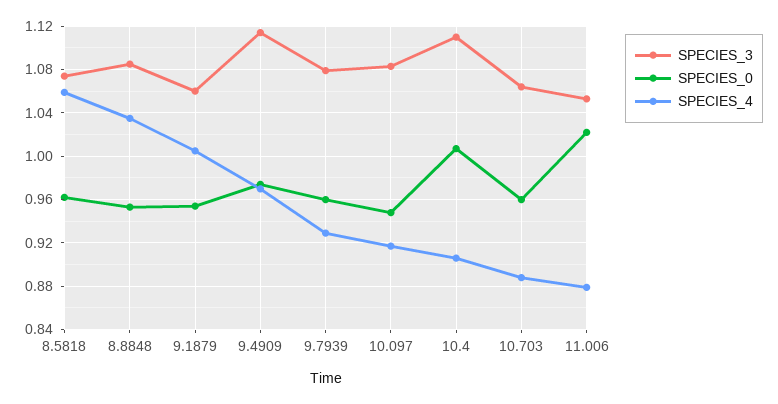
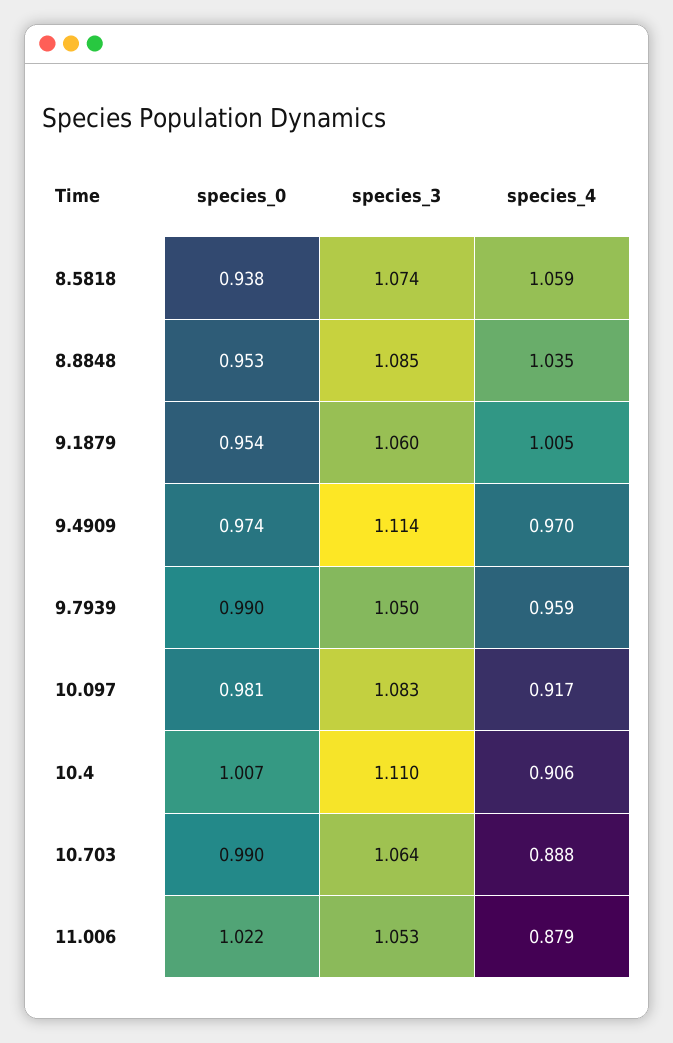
SPECIES_0, 8.5818: 0.96 -> 0.938
SPECIES_3, 9.7939: 1.08 -> 1.05
SPECIES_0, 9.7939: 0.96 -> 0.99
SPECIES_4, 9.7939: 0.93 -> 0.959
SPECIES_0, 10.097: 0.95 -> 0.981
SPECIES_0, 10.703: 0.96 -> 0.99

